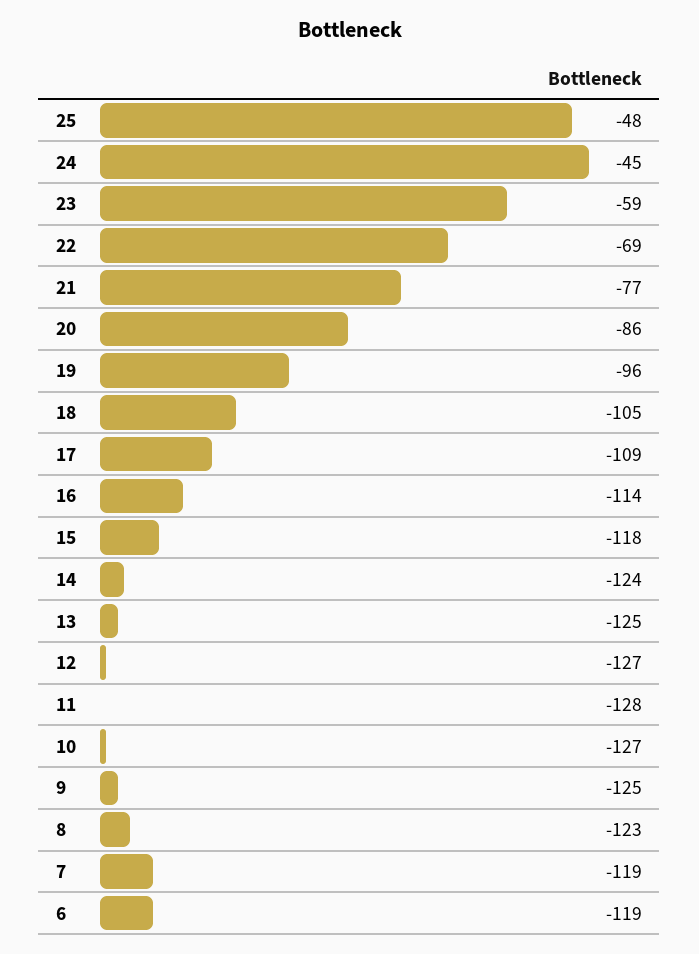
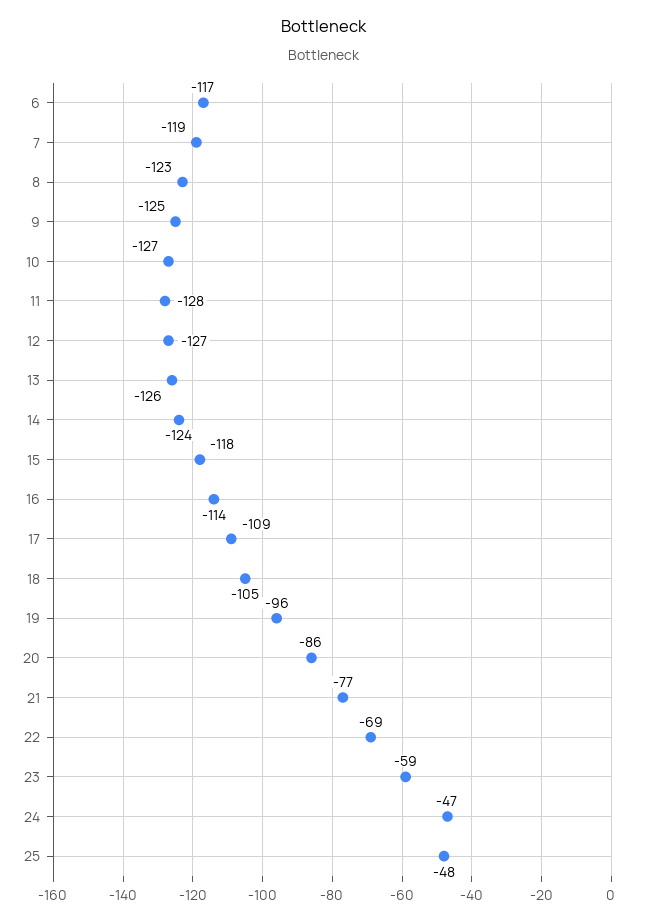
24: -45 -> -47
13: -125 -> -126
6: -119 -> -117

